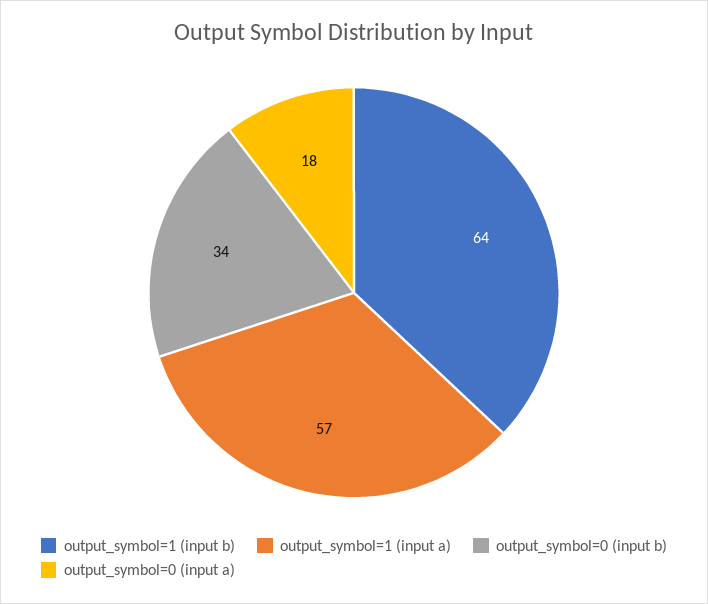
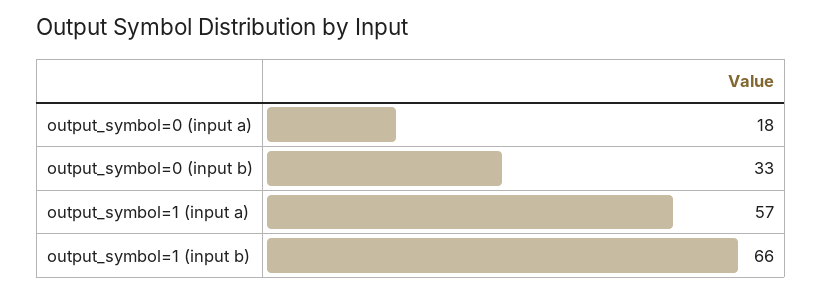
output_symbol=1 (input b): 64 -> 66
output_symbol=0 (input b): 34 -> 33

